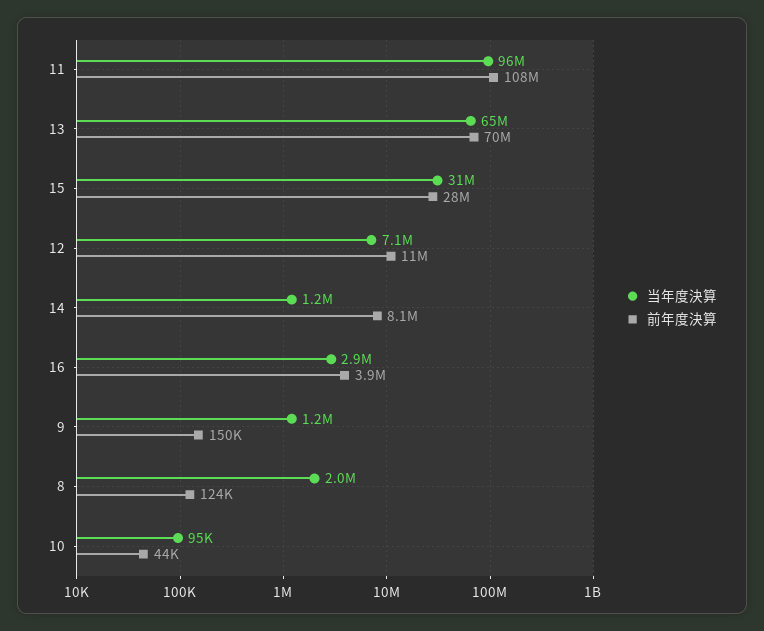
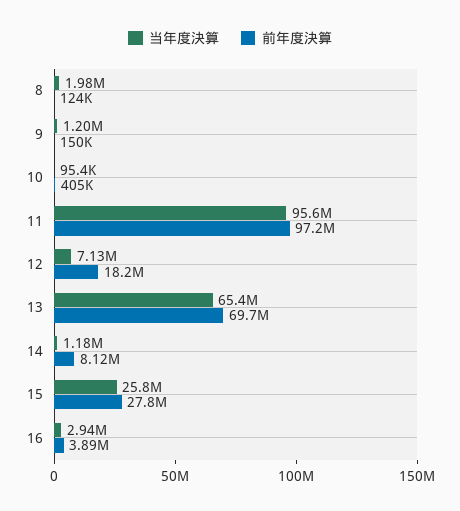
前年度決算, 11: 108000000 -> 97200000
当年度決算, 15: 31000000 -> 25800000
前年度決算, 12: 11000000 -> 18200000
前年度決算, 10: 44000 -> 405000

